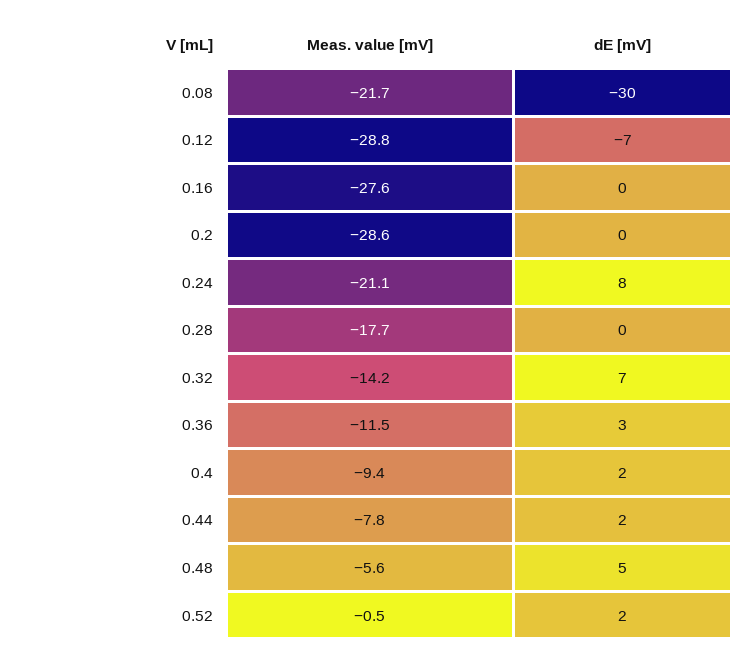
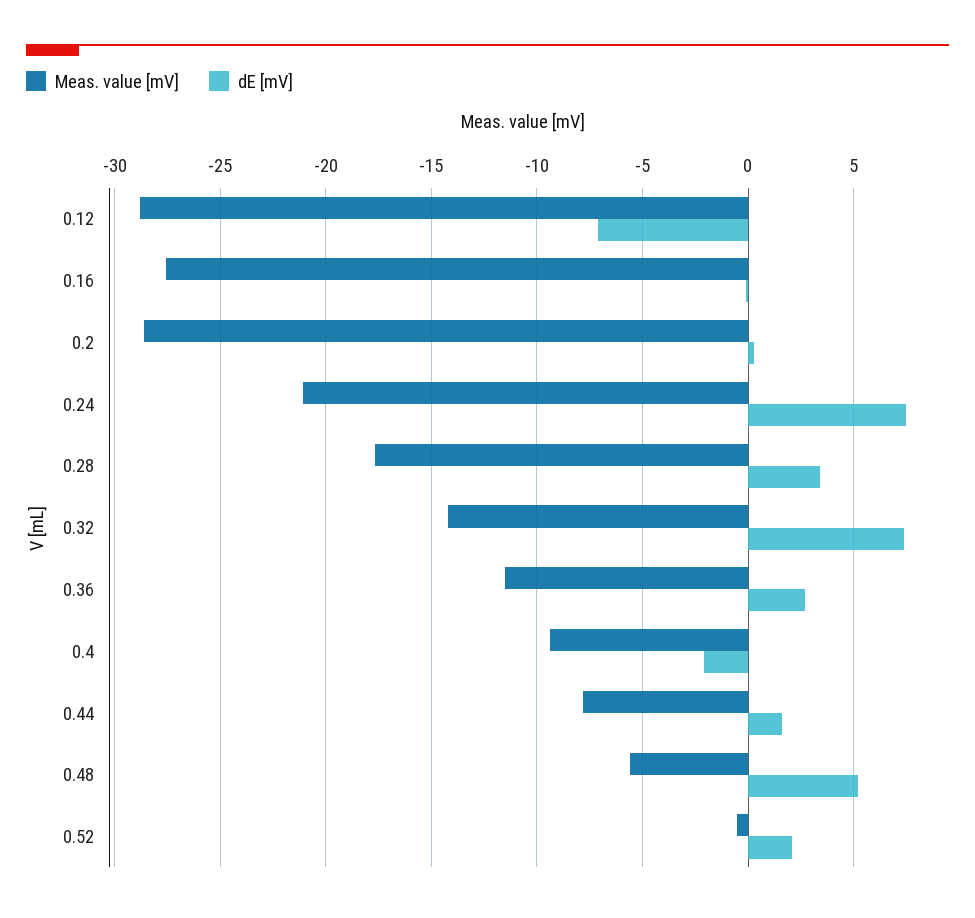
Meas. value [mV], 0.08: -21.7 -> none
dE [mV], 0.08: -30 -> none
dE [mV], 0.28: 0 -> 3.5
dE [mV], 0.4: 2 -> -2

